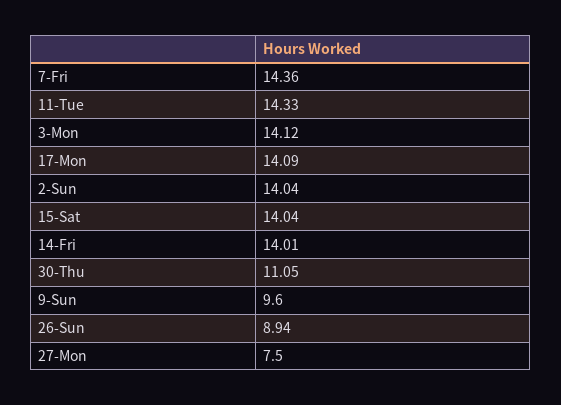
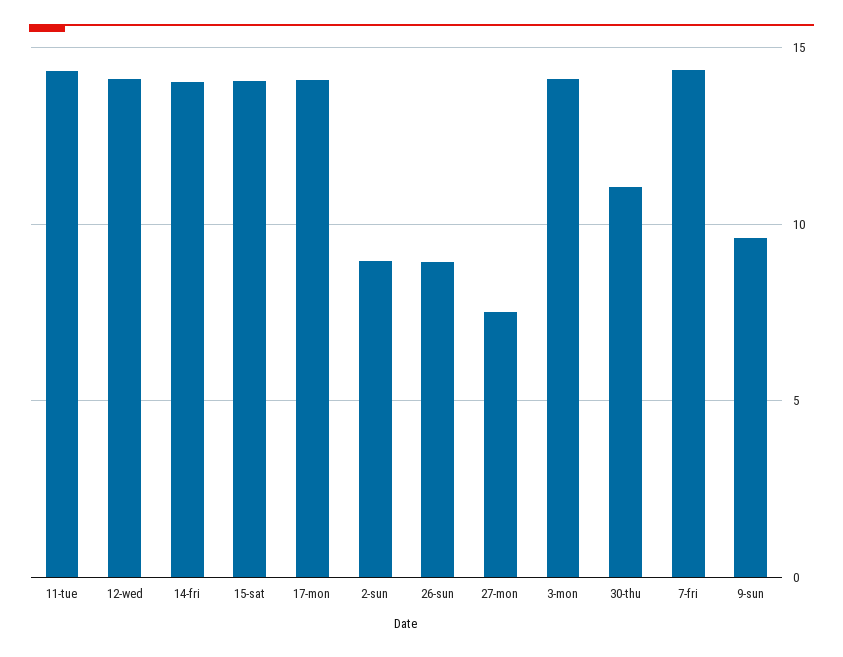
2-Sun: 14.04 -> 9
12-wed: none -> 14

